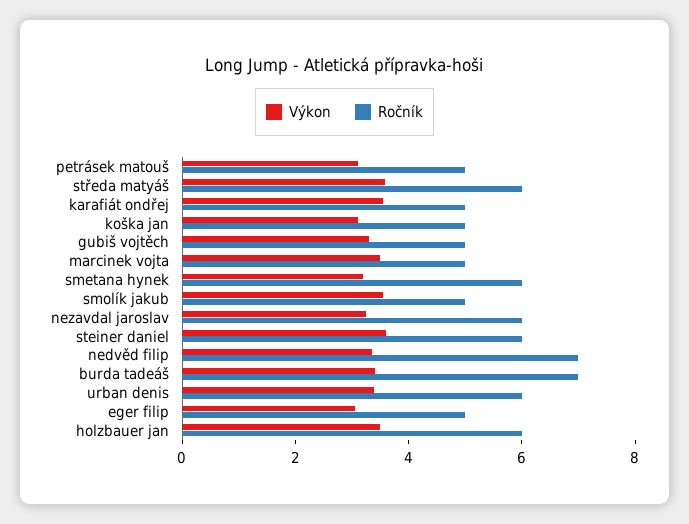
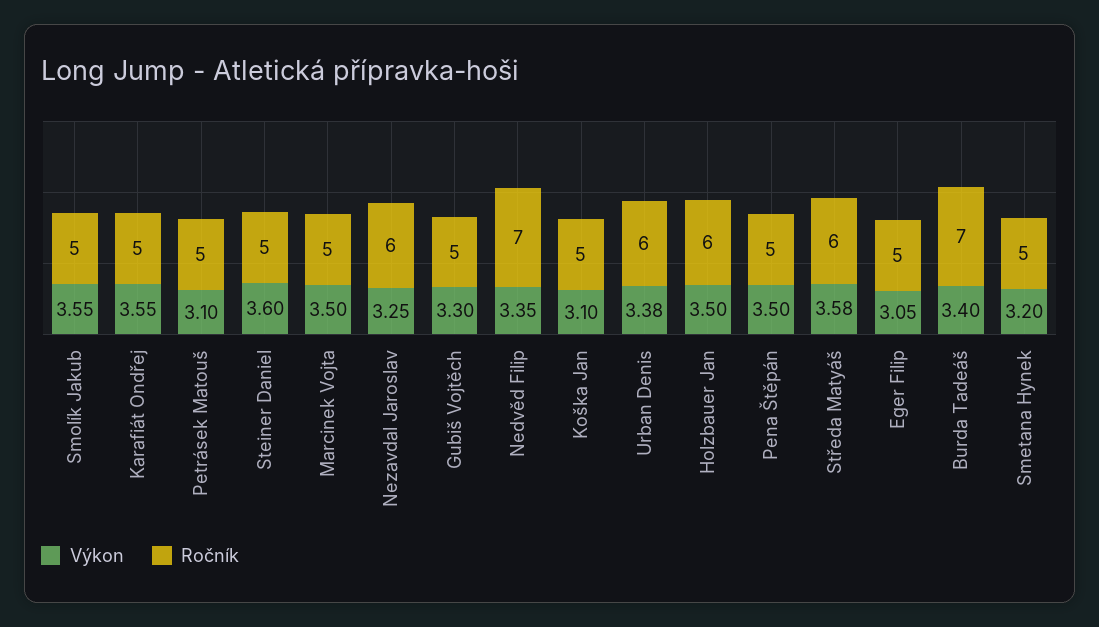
Ročník, smetana hynek: 6 -> 5
Ročník, steiner daniel: 6 -> 5
Výkon, Pena Štěpán: none -> 3.5
Ročník, Pena Štěpán: none -> 5

